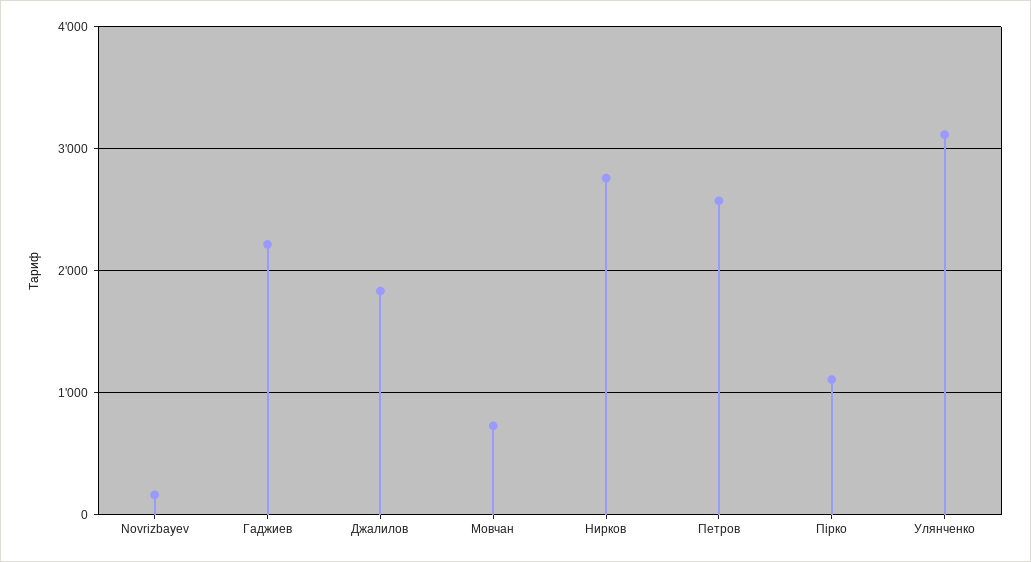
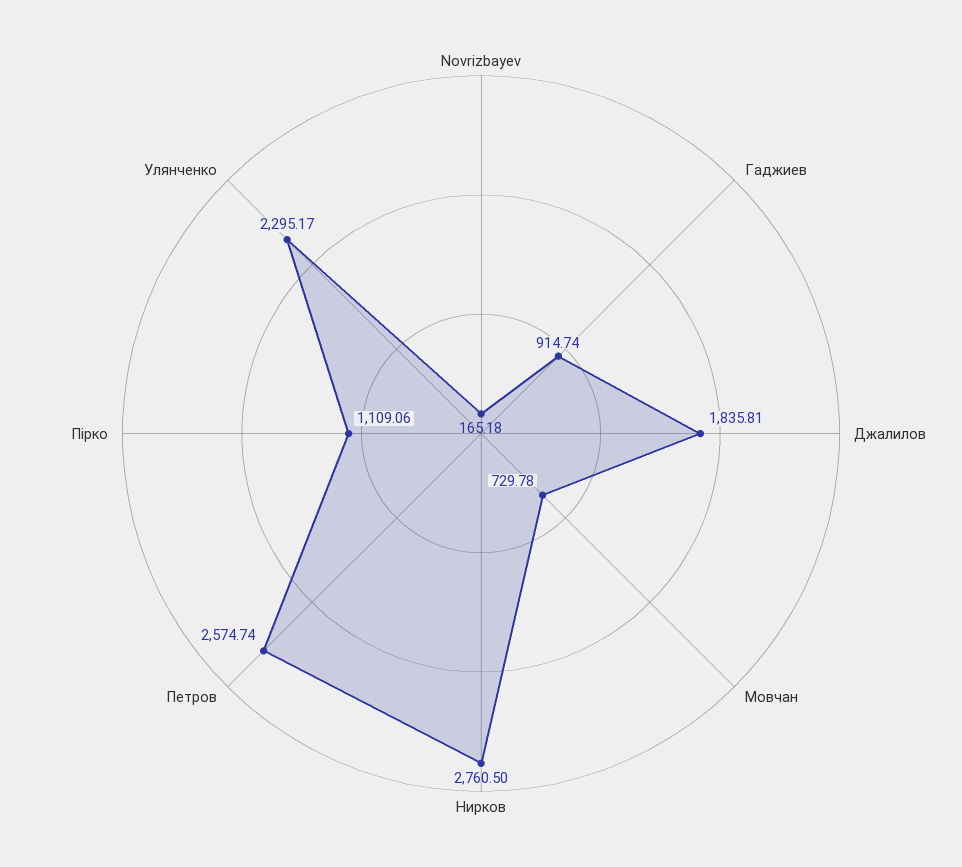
Гаджиев: 2200 -> 914.74
Улянченко: 3100 -> 2295.17

